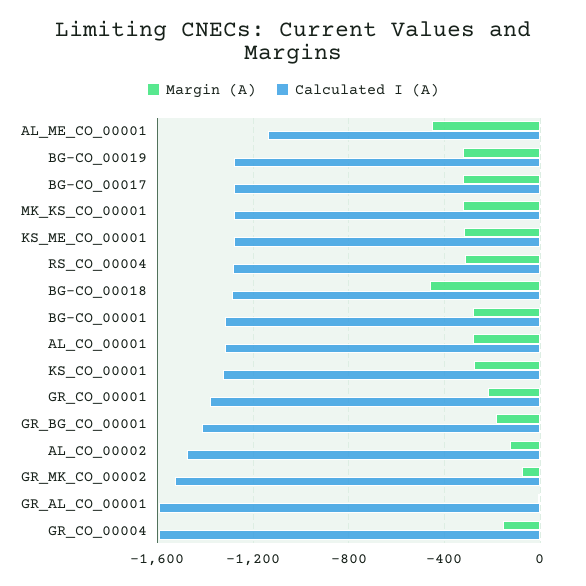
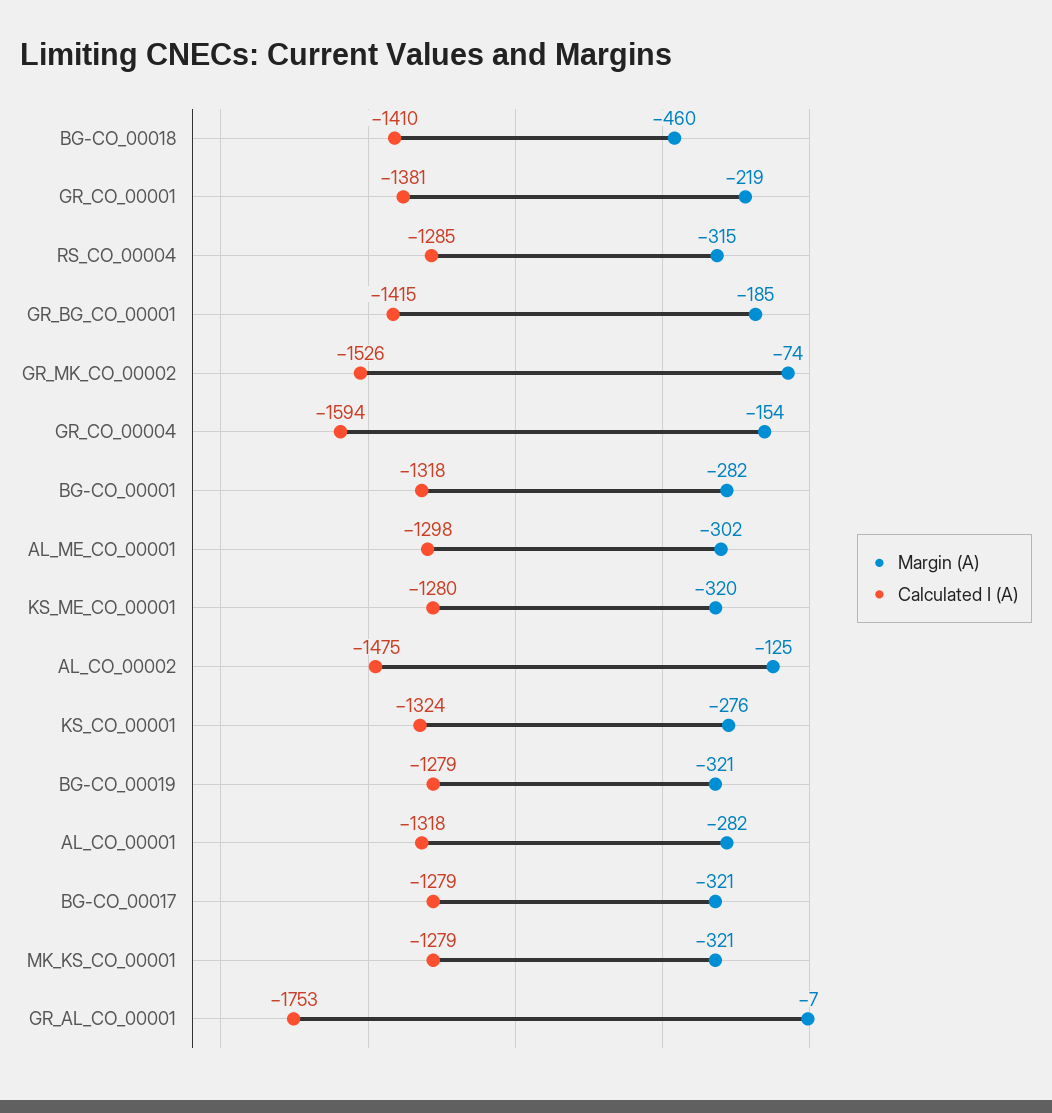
Margin (A), AL_ME_CO_00001: -450 -> -302
Calculated I (A), AL_ME_CO_00001: -1150 -> -1298
Calculated I (A), BG-CO_00018: -1300 -> -1410
Calculated I (A), GR_AL_CO_00001: -1600 -> -1753

